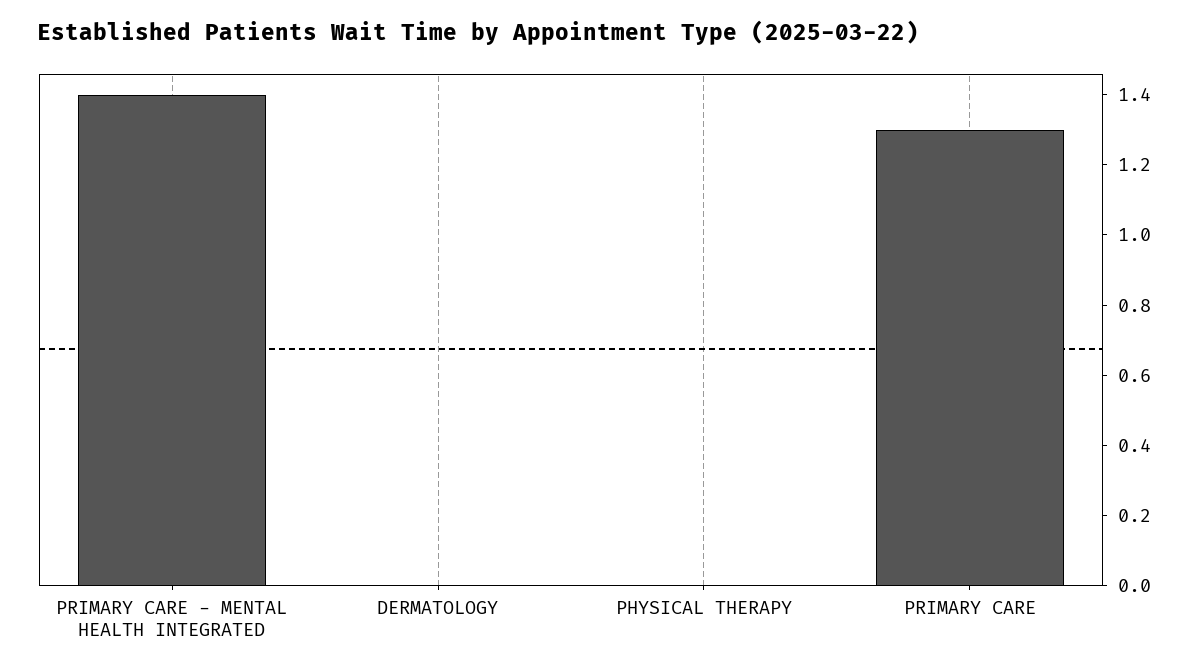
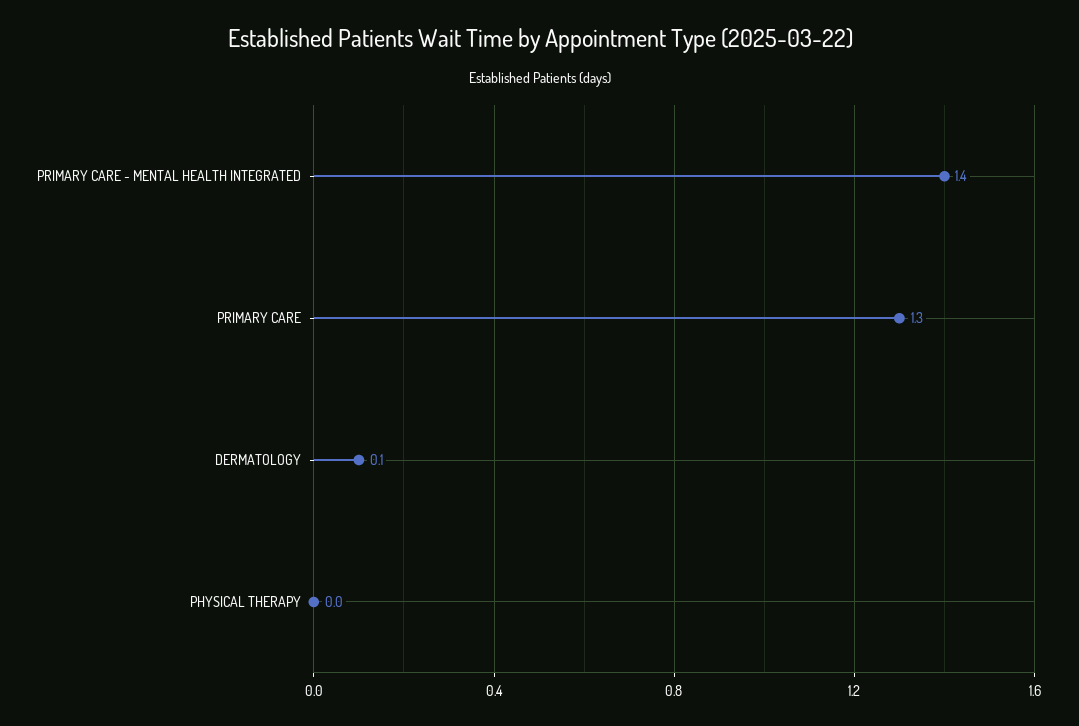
DERMATOLOGY: 0 -> 0.1

